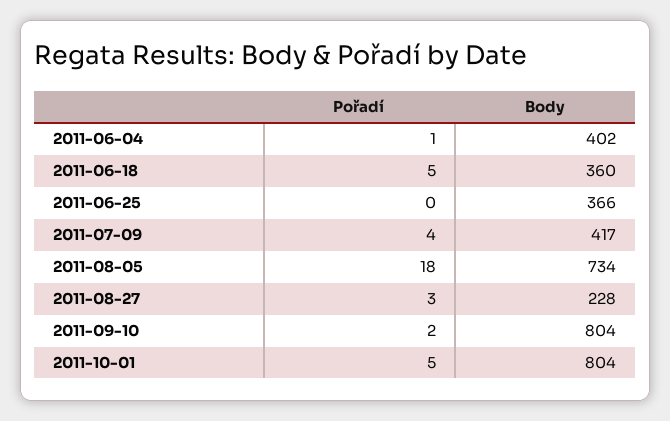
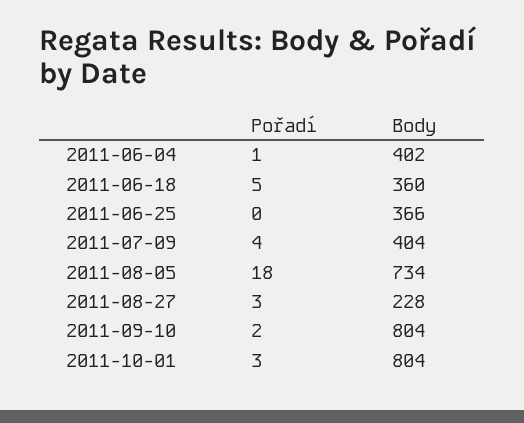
Body, 2011-07-09: 417 -> 404
Pořadí, 2011-10-01: 5 -> 3

